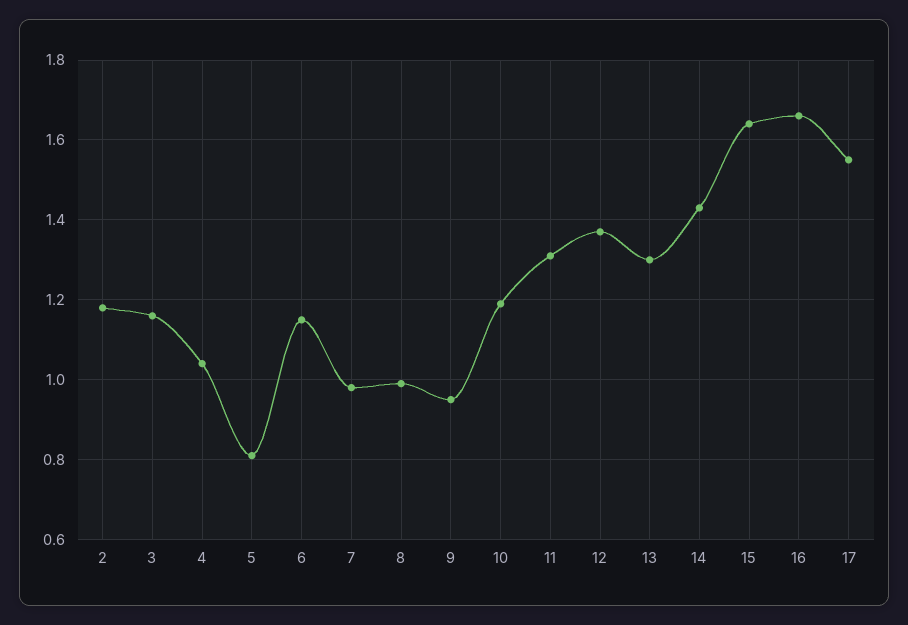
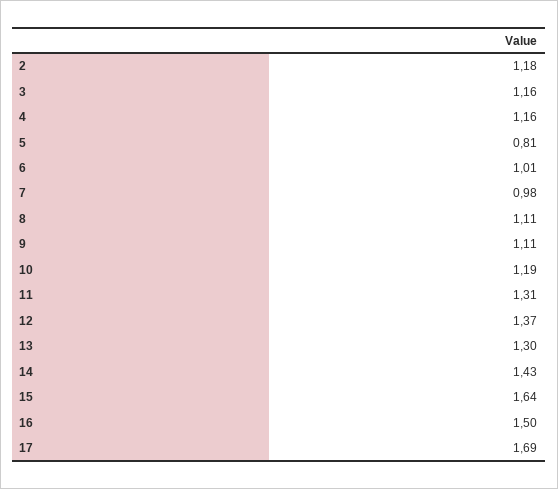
4: 1.05 -> 1.16
6: 1.15 -> 1.01
8: 1 -> 1.11
9: 0.95 -> 1.11
16: 1.65 -> 1.5
17: 1.55 -> 1.69

